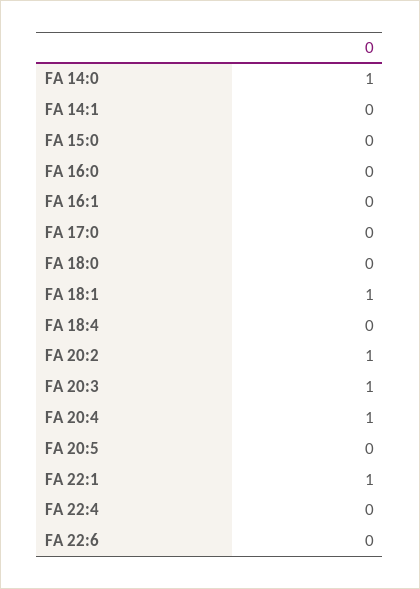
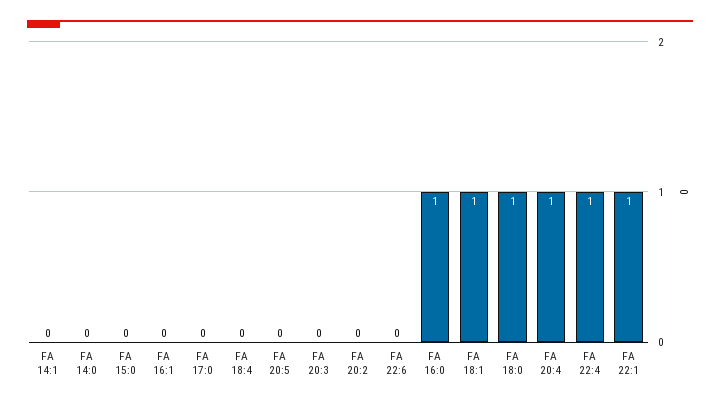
FA 14:0: 1 -> 0
FA 16:0: 0 -> 1
FA 18:0: 0 -> 1
FA 20:2: 1 -> 0
FA 20:3: 1 -> 0
FA 22:4: 0 -> 1

